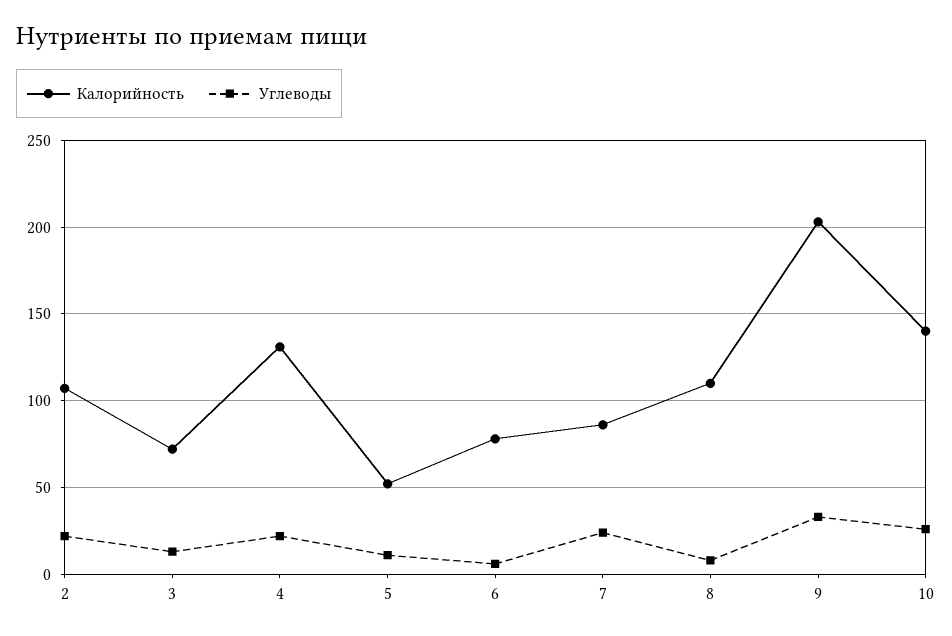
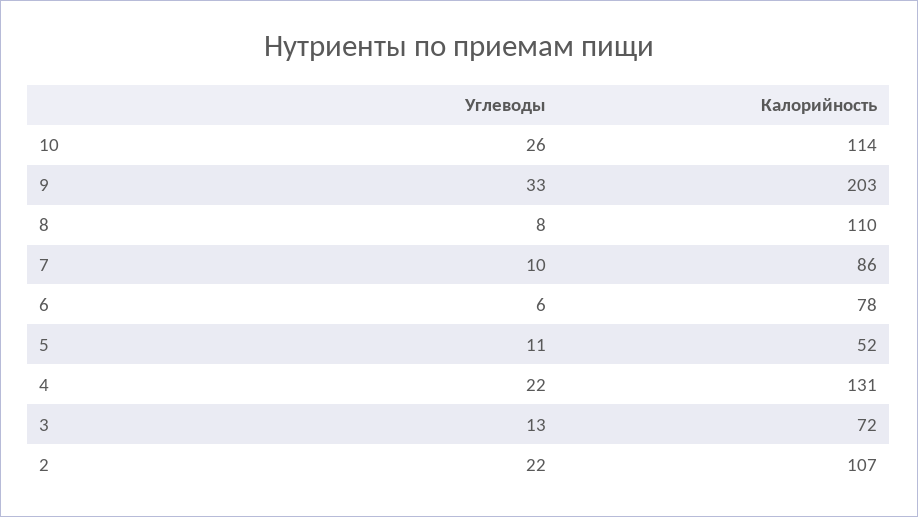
Углеводы, 7: 25 -> 10
Калорийность, 10: 140 -> 114

